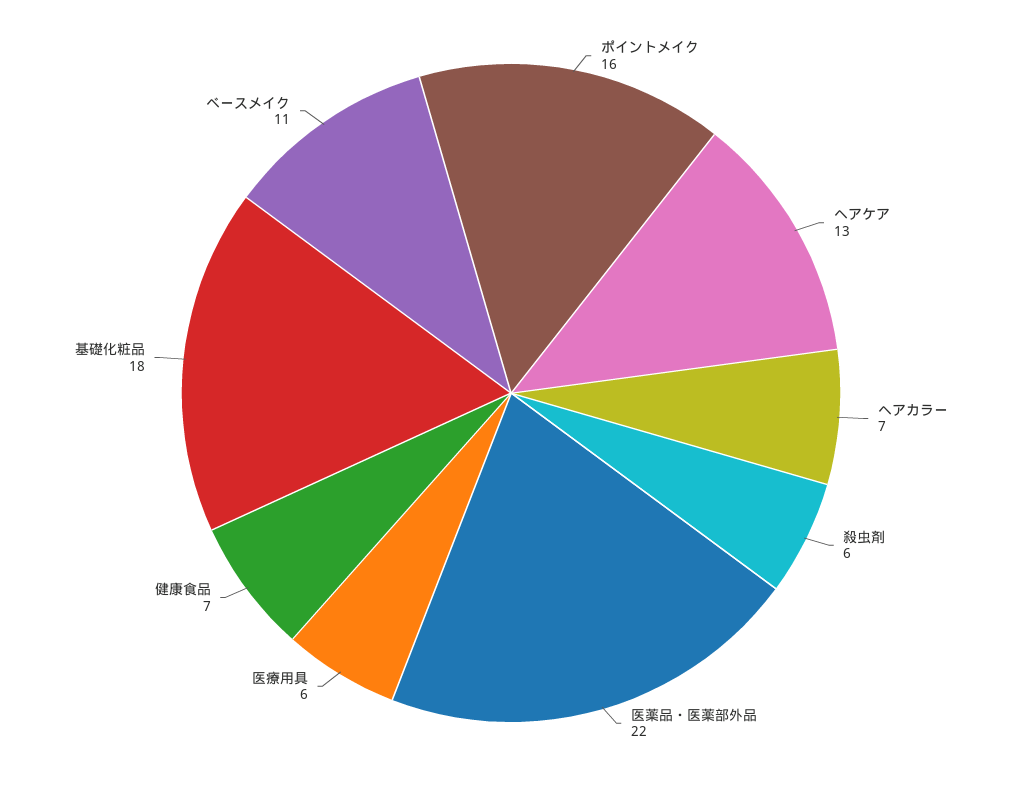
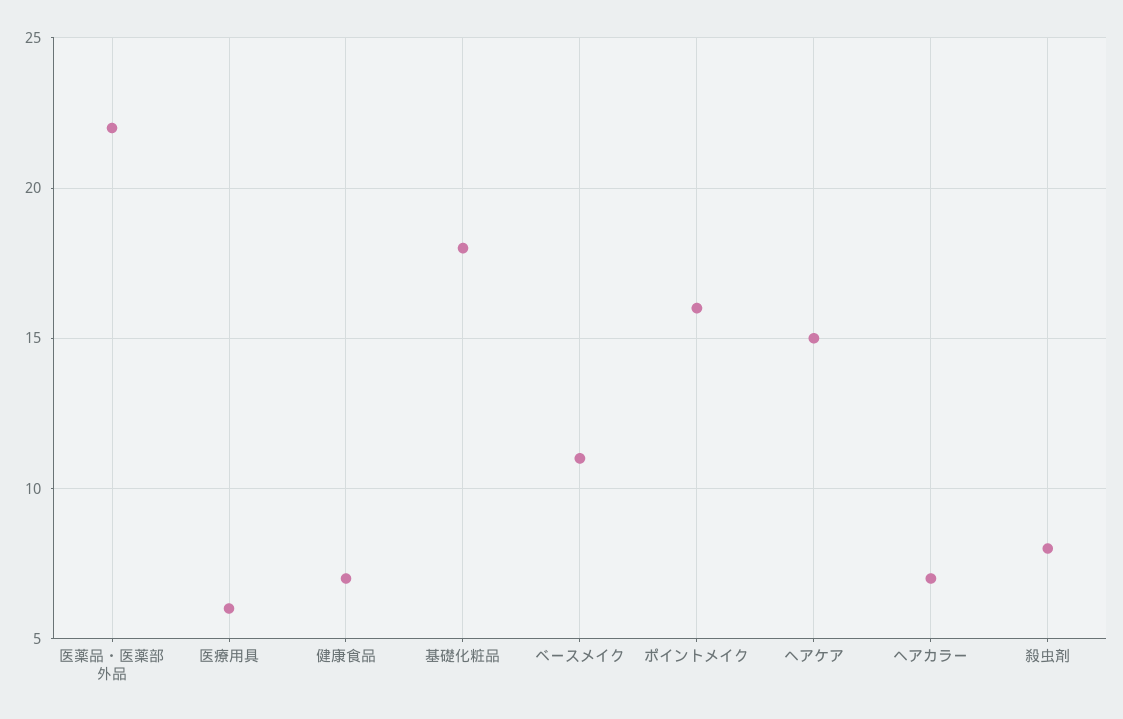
ヘアケア: 13 -> 15
殺虫剤: 6 -> 8

